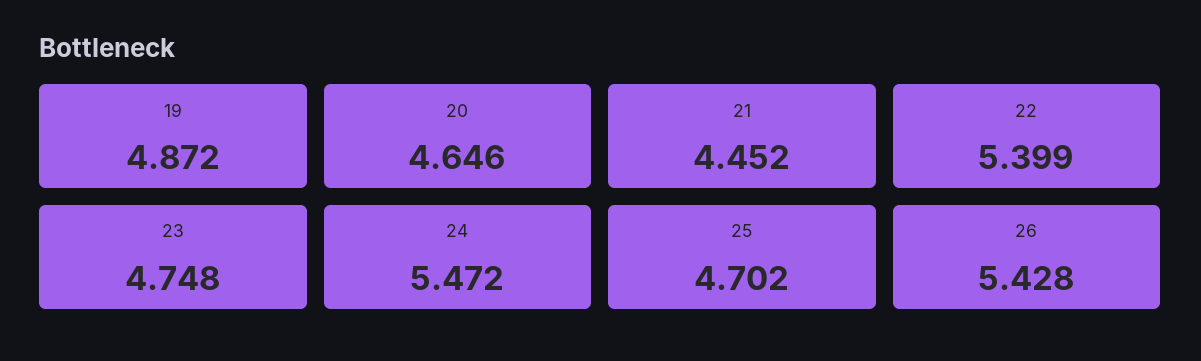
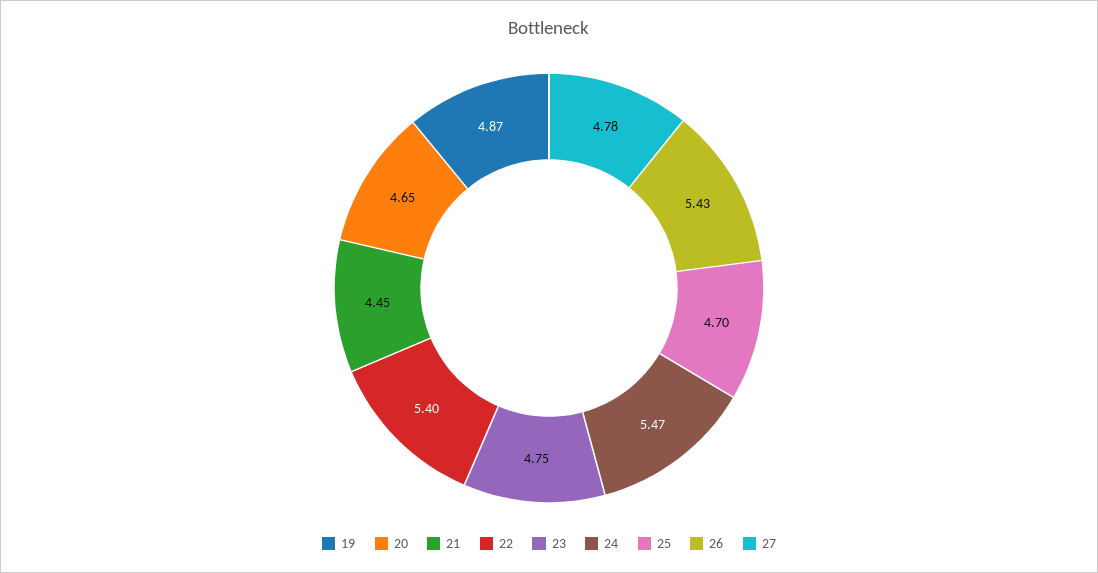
27: none -> 4.78

